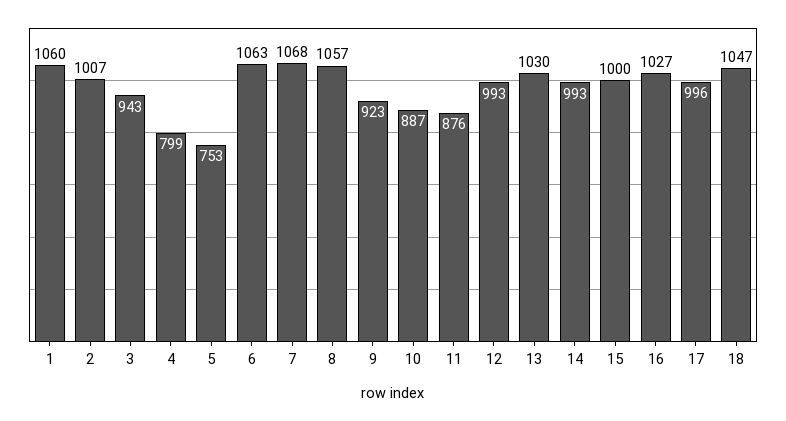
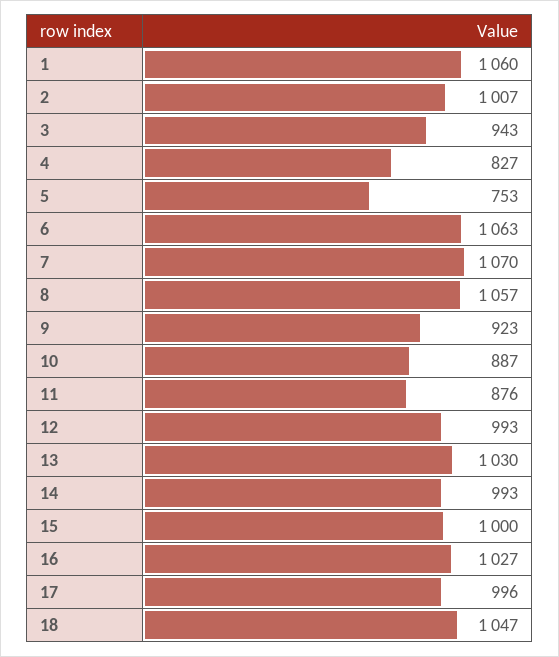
4: 799 -> 827
7: 1068 -> 1070

